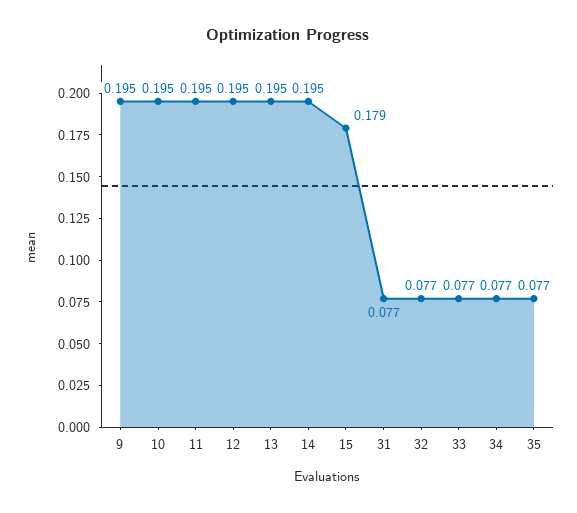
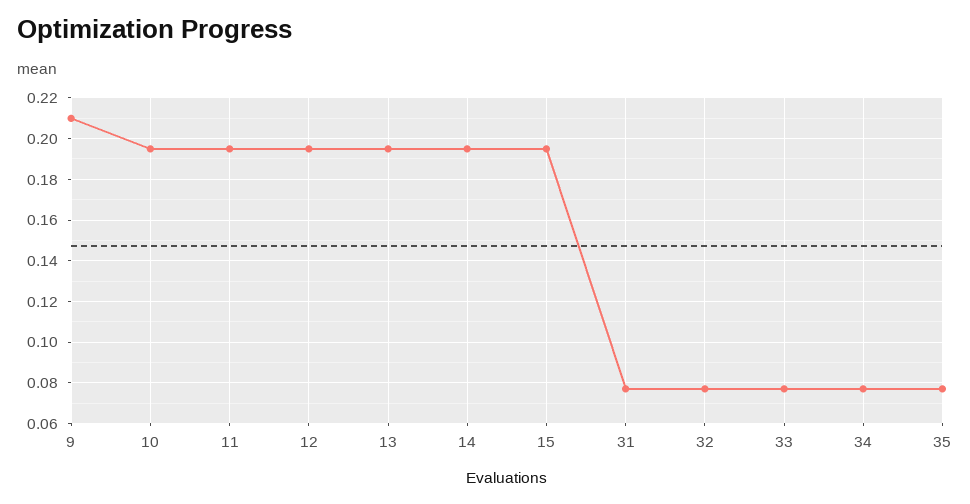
9: 0.195 -> 0.21
15: 0.179 -> 0.195

